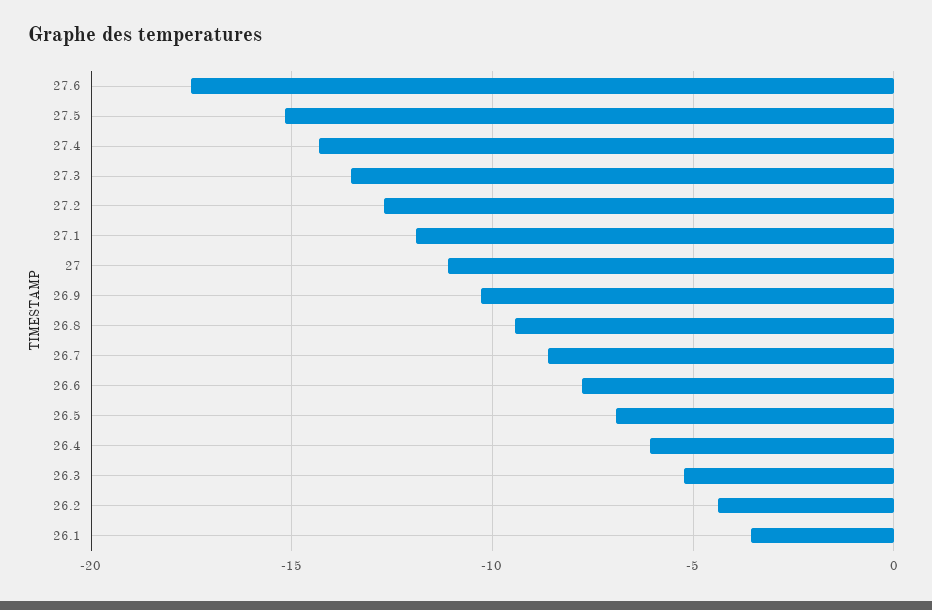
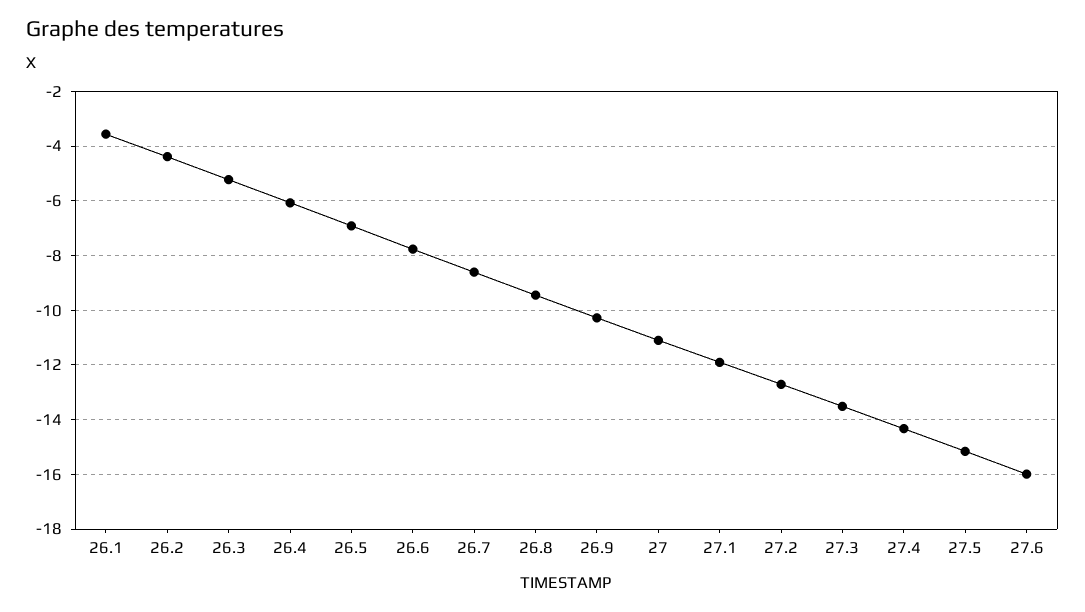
27.6: -17.5 -> -16

